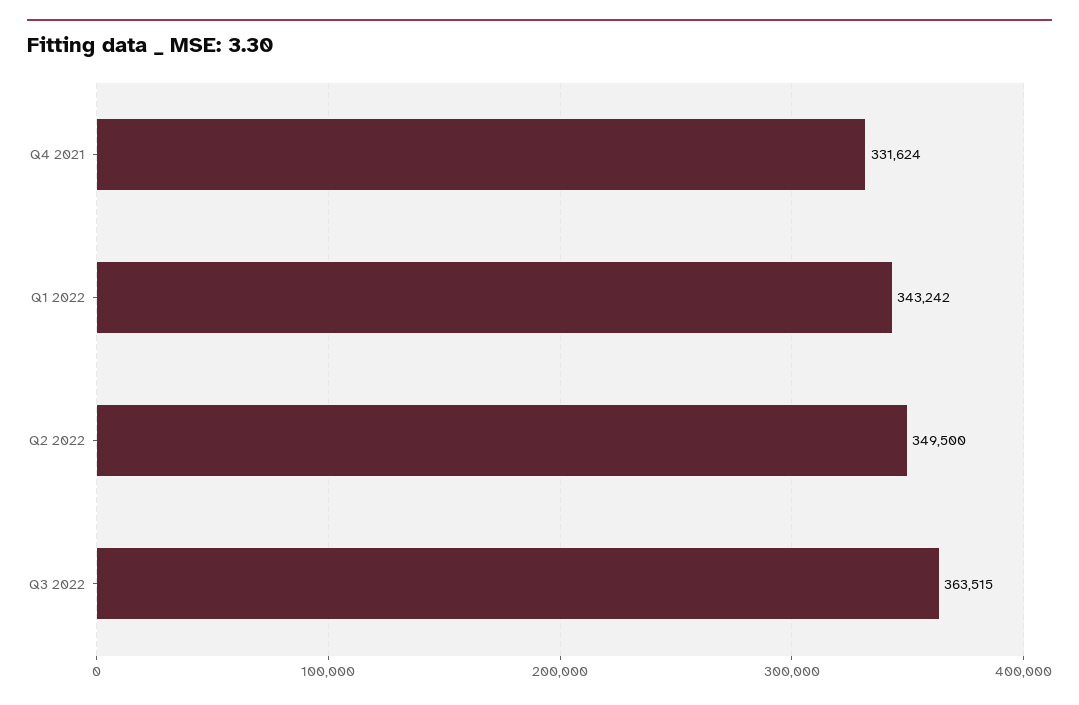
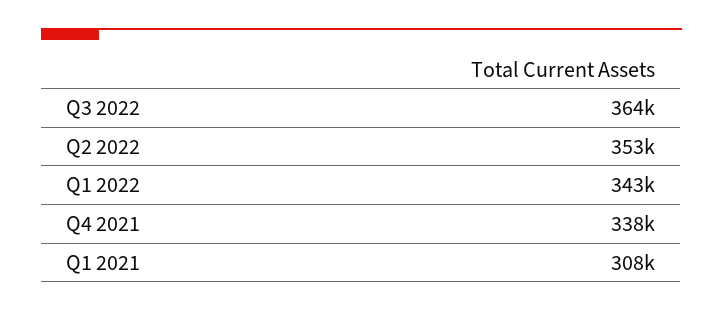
Q4 2021: 331624 -> 338000
Q2 2022: 349500 -> 353000
Q1 2021: none -> 308000

